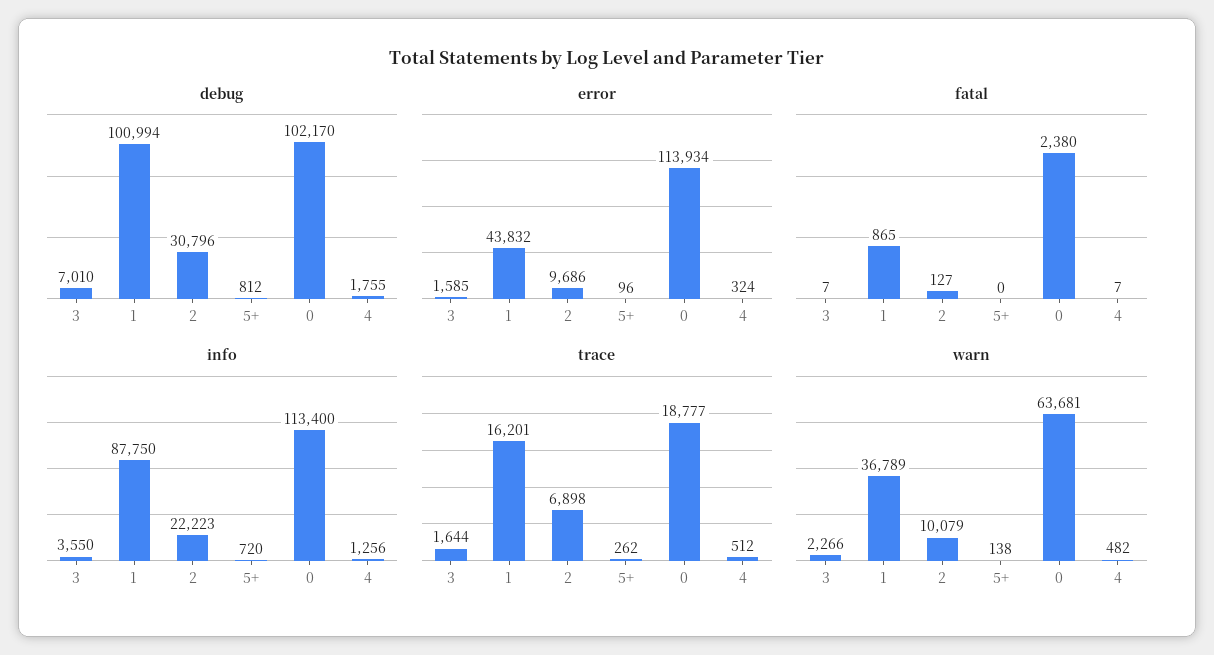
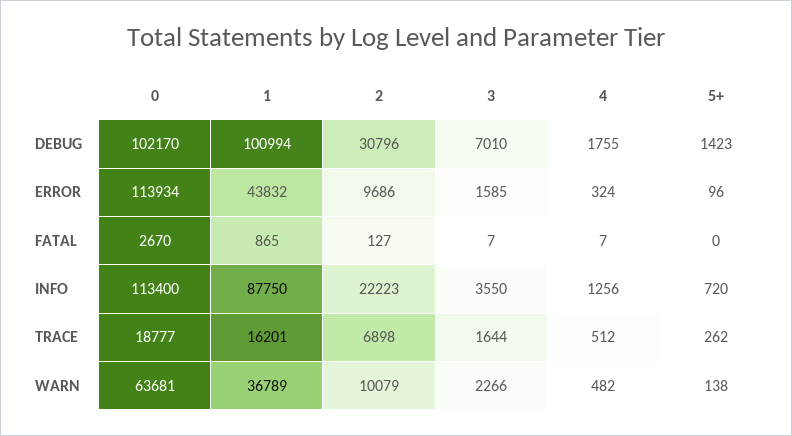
debug, 5+: 812 -> 1423
fatal, 0: 2380 -> 2670

